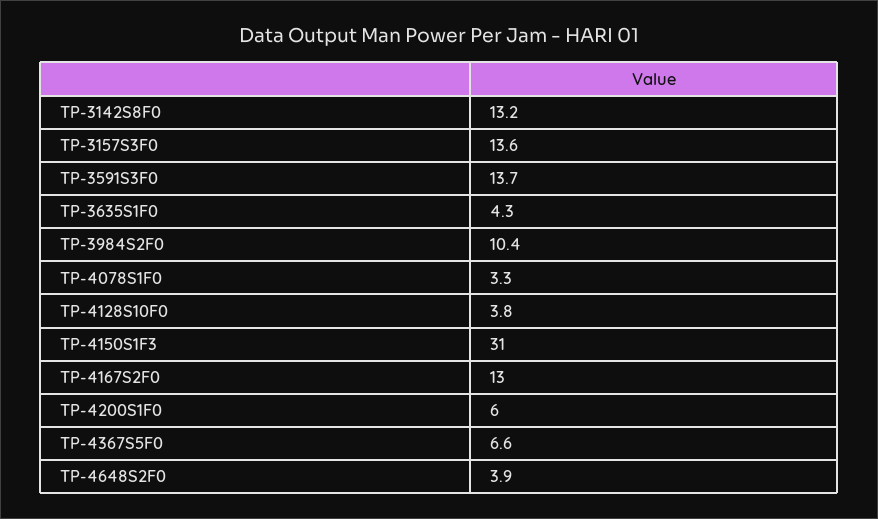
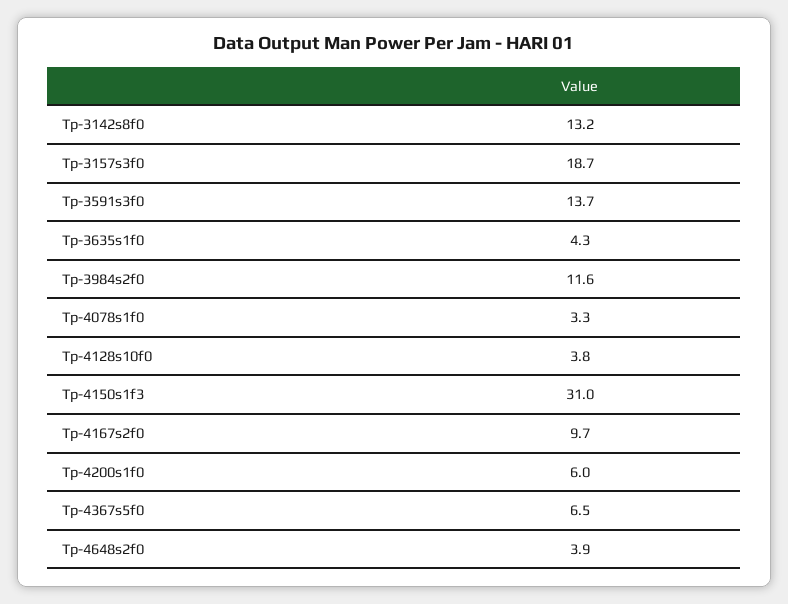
TP-3157S3F0: 13.6 -> 18.7
TP-3984S2F0: 10.4 -> 11.6
TP-4167S2F0: 13 -> 9.7
TP-4367S5F0: 6.6 -> 6.5

